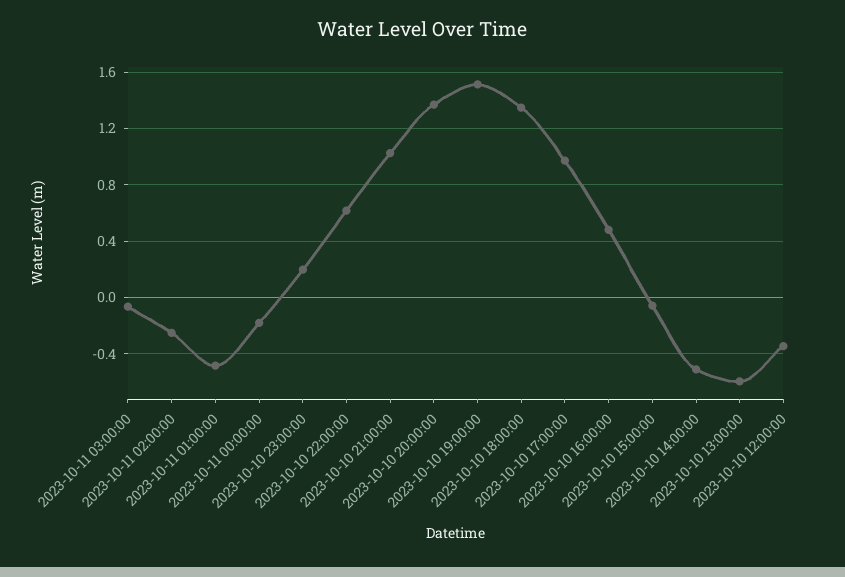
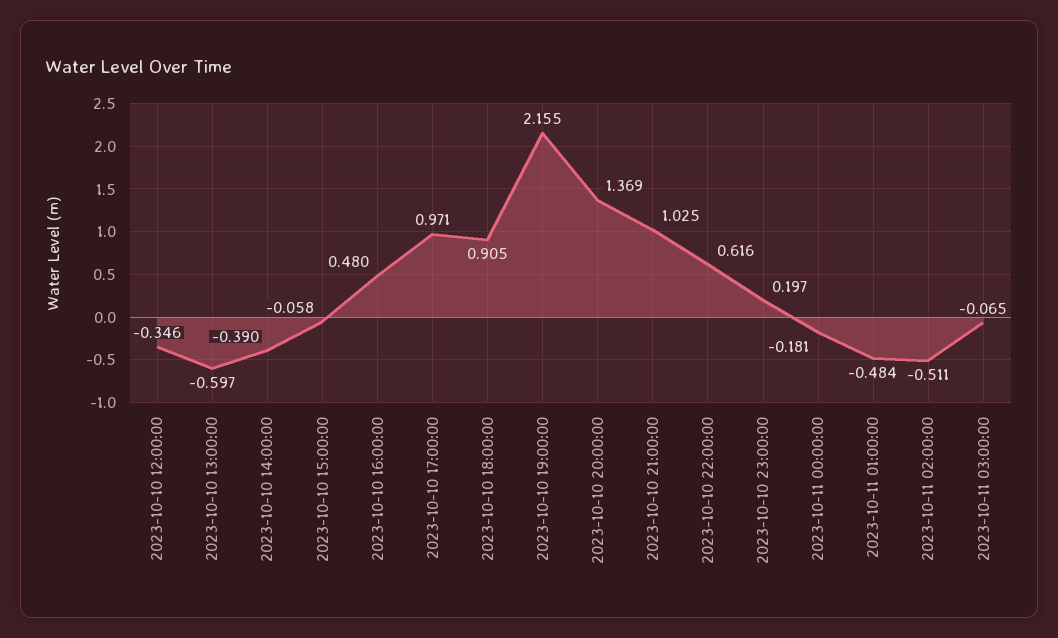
2023-10-11 02:00:00: -0.25 -> -0.511
2023-10-10 19:00:00: 1.5 -> 2.155
2023-10-10 18:00:00: 1.35 -> 0.905
2023-10-10 14:00:00: -0.5 -> -0.39

